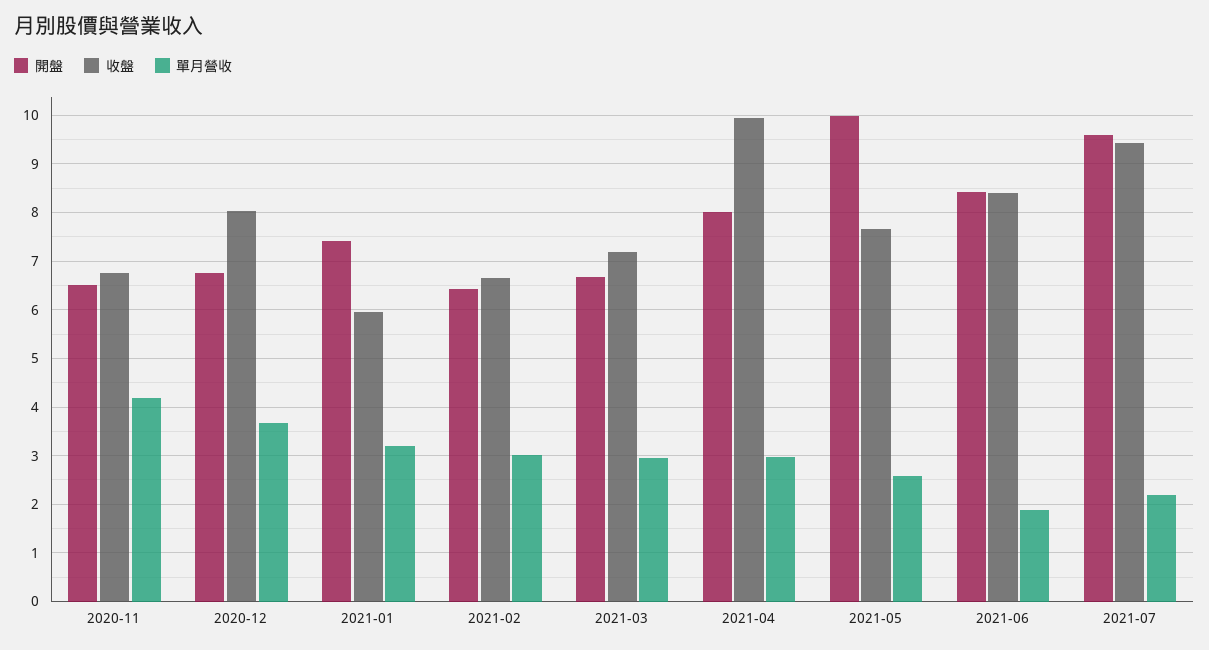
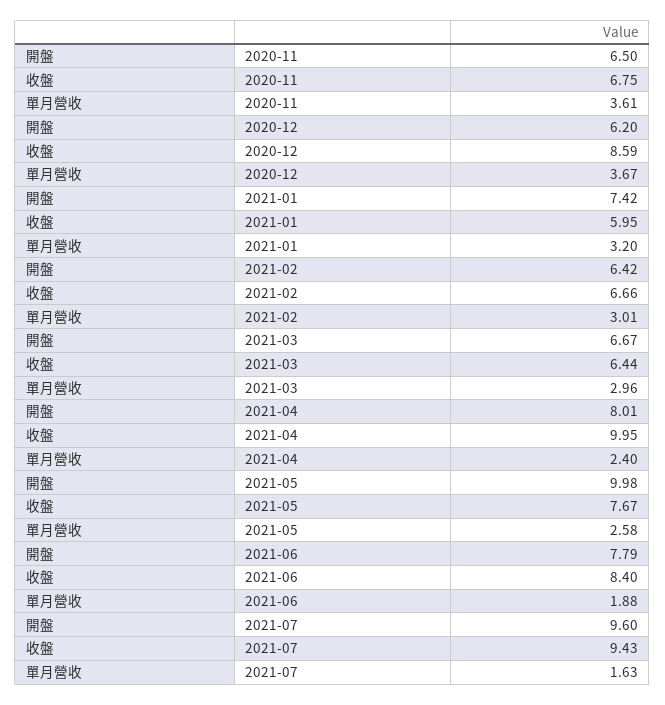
單月營收, 2020-11: 4.2 -> 3.61
開盤, 2020-12: 6.8 -> 6.2
收盤, 2020-12: 8 -> 8.59
收盤, 2021-03: 7.2 -> 6.44
單月營收, 2021-04: 3 -> 2.4
開盤, 2021-06: 8.4 -> 7.79
單月營收, 2021-07: 2.2 -> 1.63

